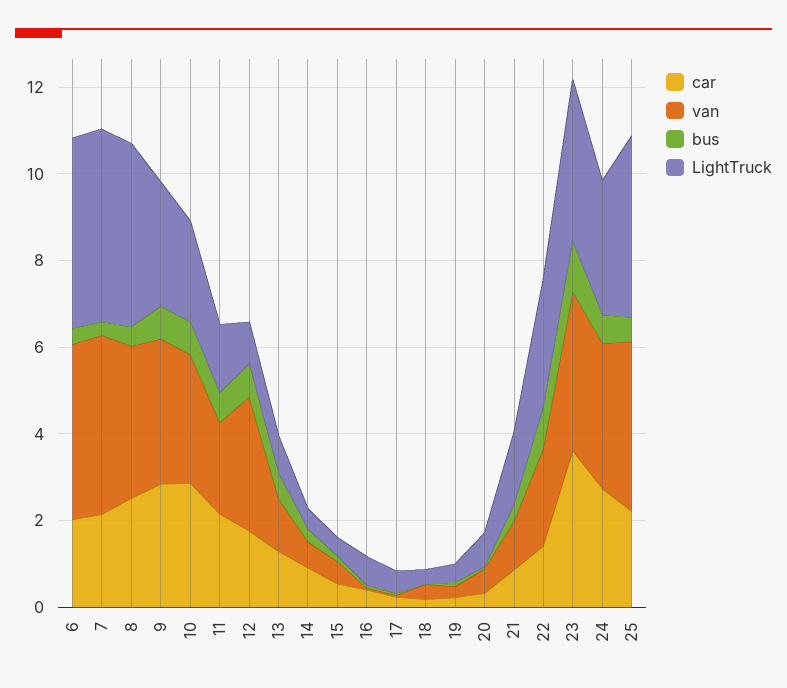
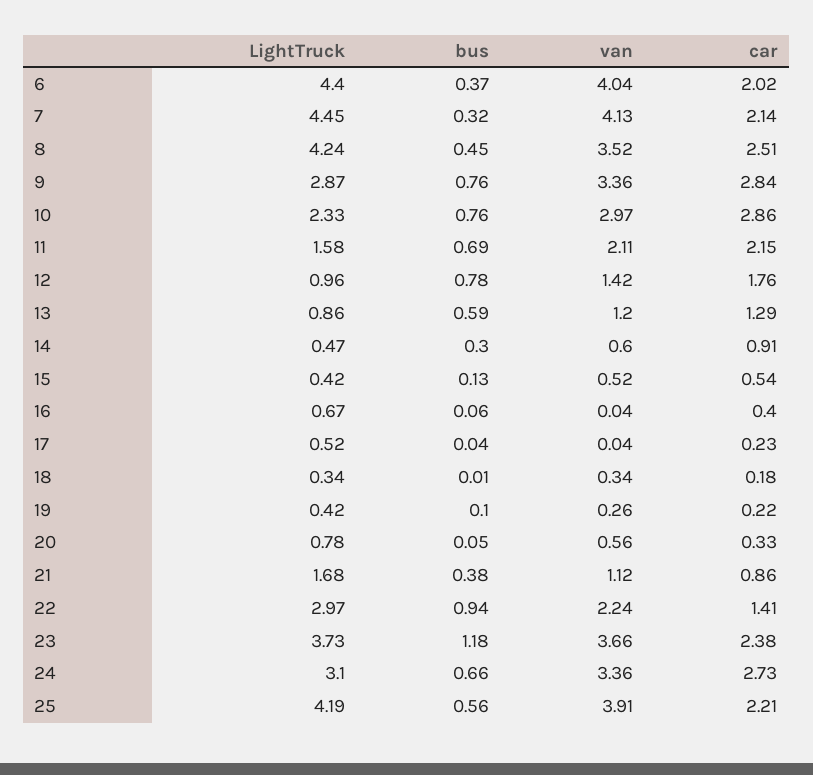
van, 12: 3 -> 1.42
car, 23: 3.5 -> 2.38

